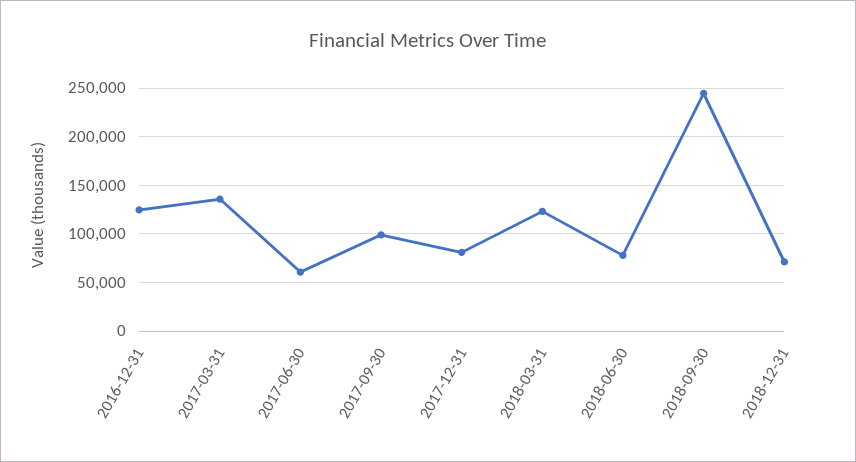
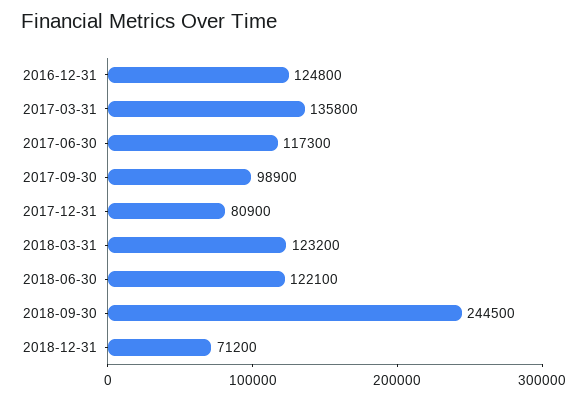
2017-06-30: 60000 -> 117300
2018-06-30: 80000 -> 122100

